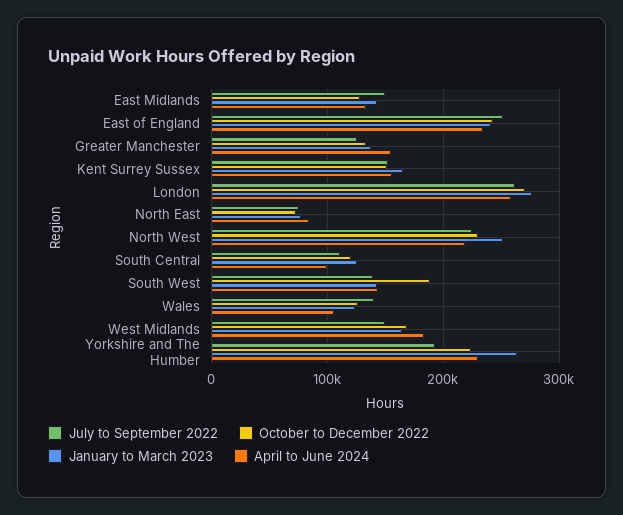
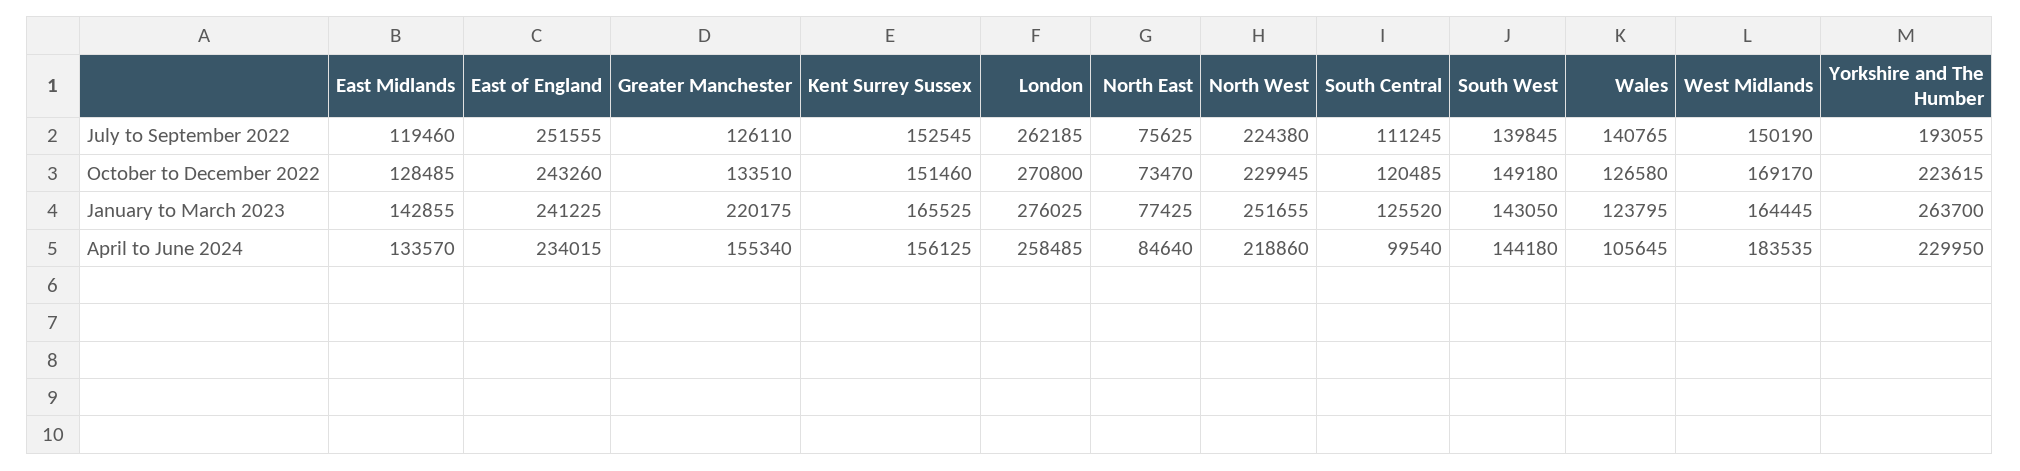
July to September 2022, East Midlands: 150000 -> 119460
January to March 2023, Greater Manchester: 140000 -> 220175
October to December 2022, South West: 190000 -> 149180

